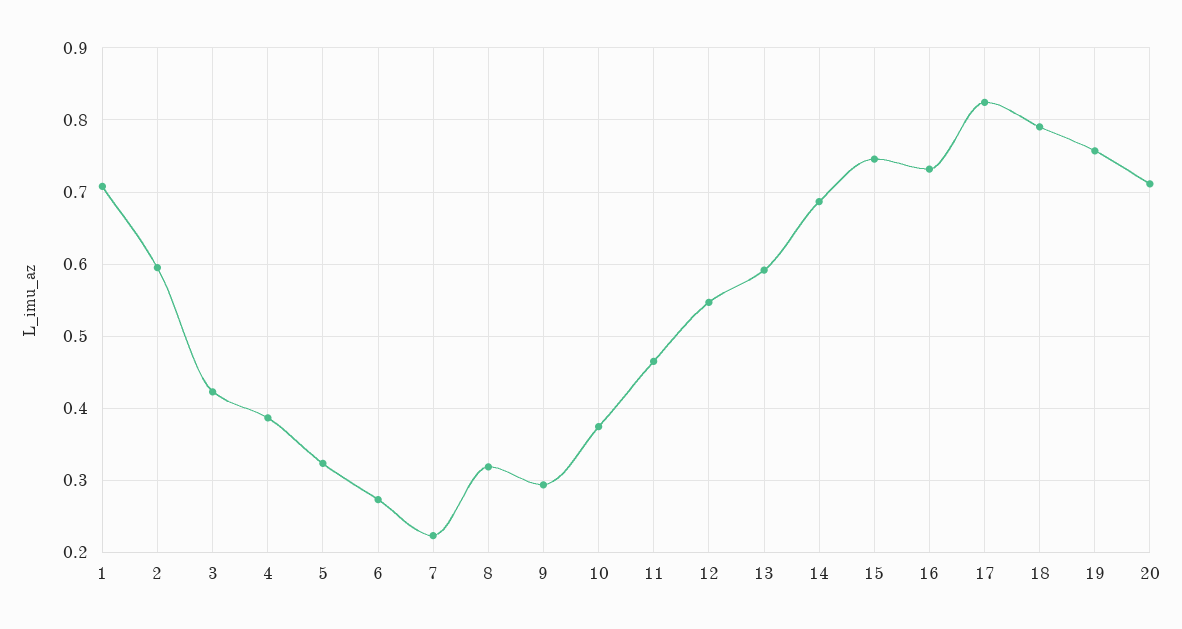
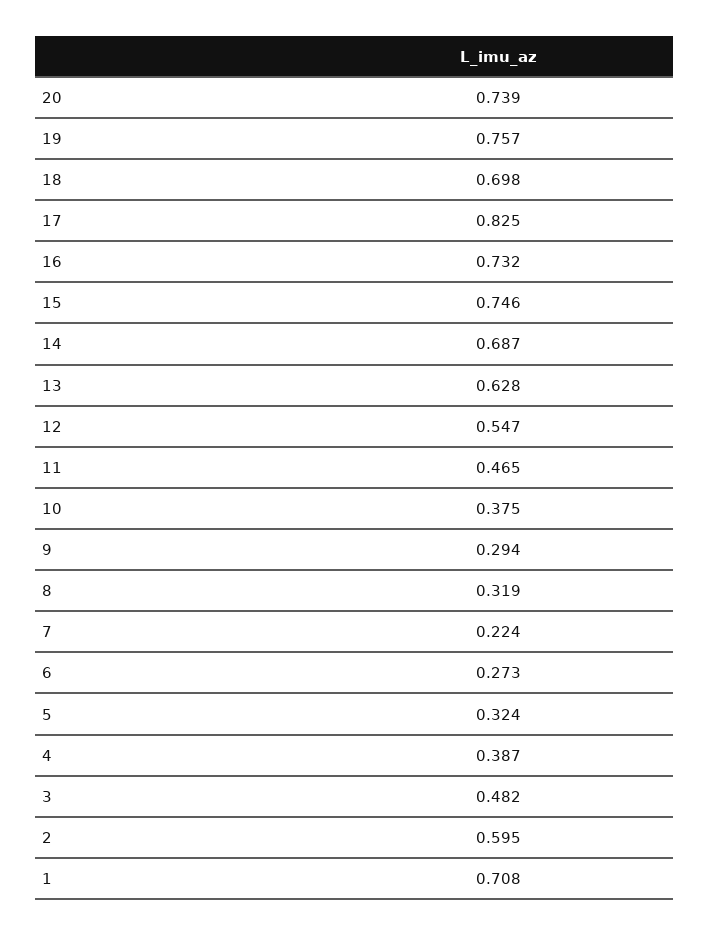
3: 0.42 -> 0.482
13: 0.59 -> 0.628
18: 0.79 -> 0.698
20: 0.71 -> 0.739

